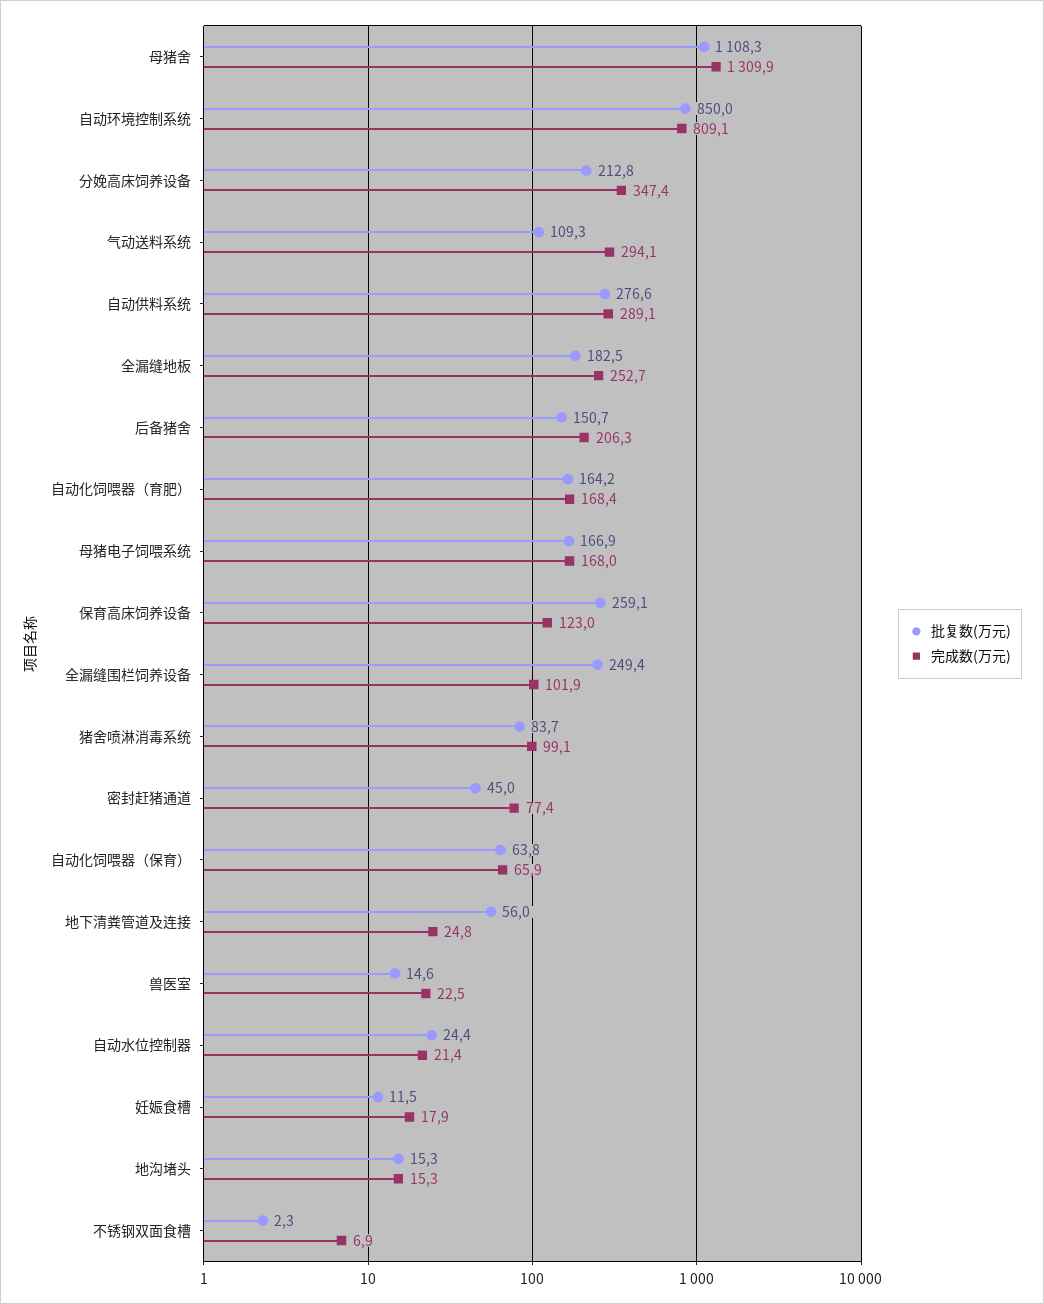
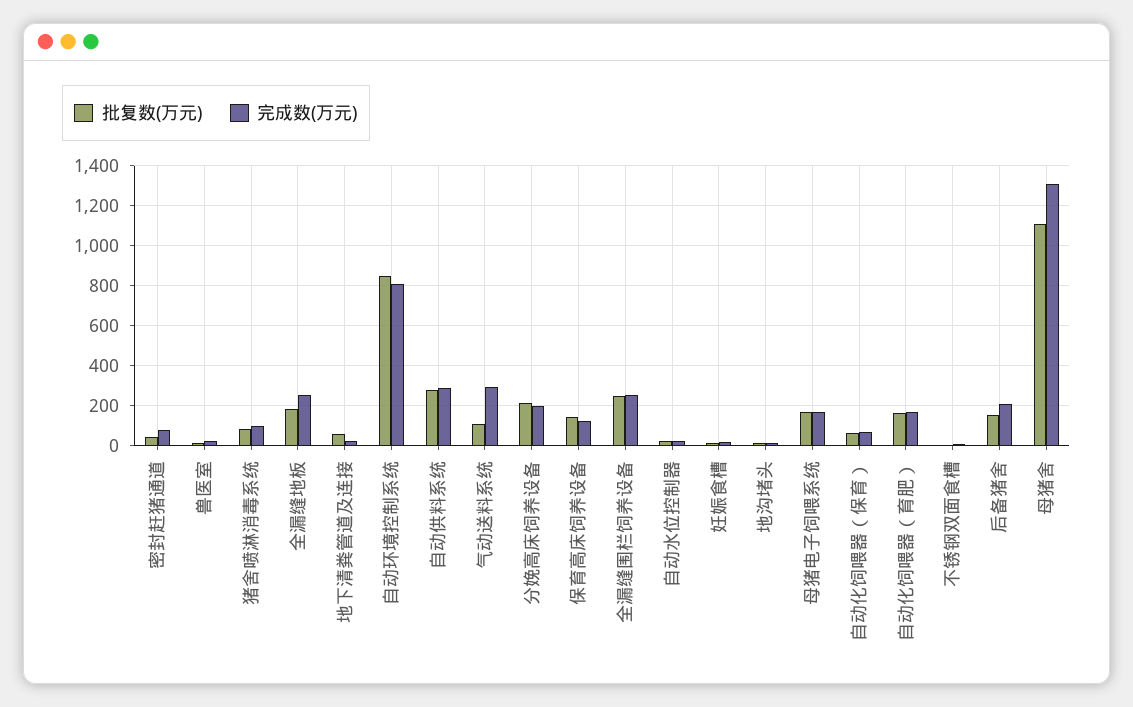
完成数(万元), 分娩高床饲养设备: 347.4 -> 200
批复数(万元), 保育高床饲养设备: 259.1 -> 150
完成数(万元), 全漏缝围栏饲养设备: 101.9 -> 250

